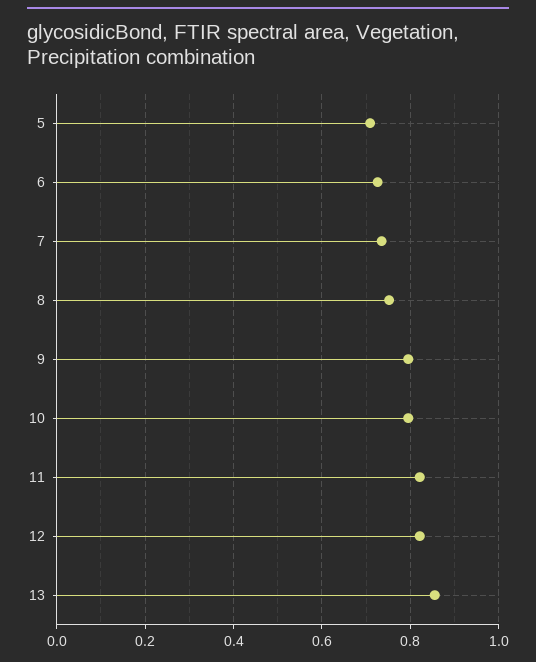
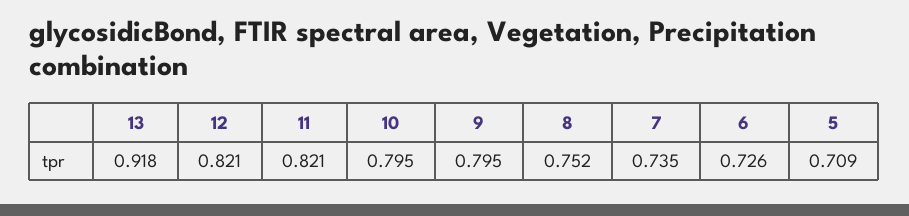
13: 0.86 -> 0.918

